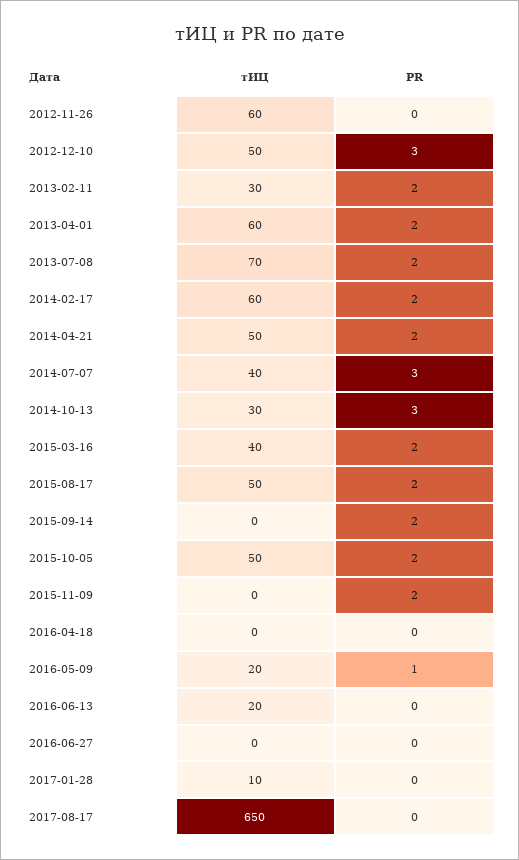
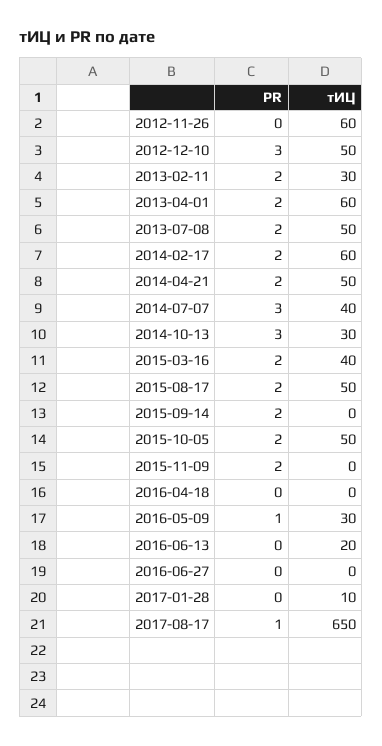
тИЦ, 2013-07-08: 70 -> 50
тИЦ, 2016-05-09: 20 -> 30
PR, 2017-08-17: 0 -> 1

